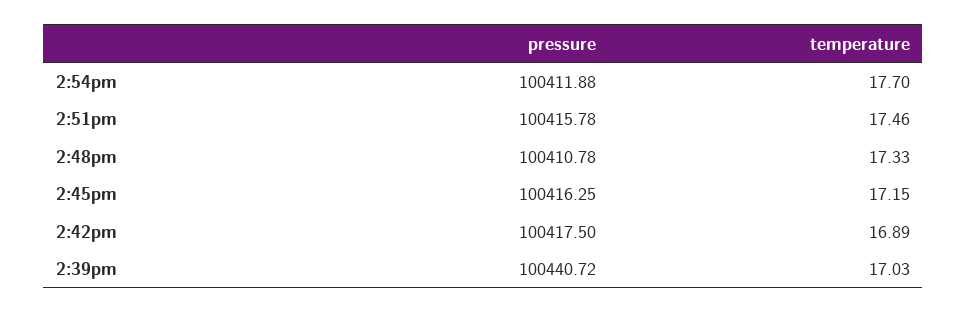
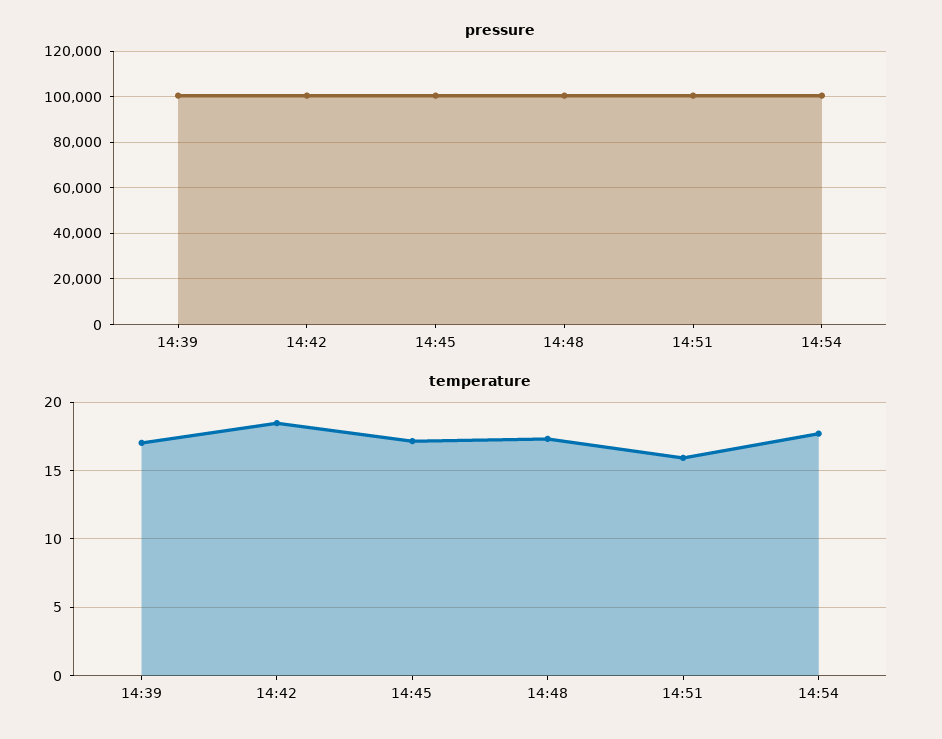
temperature, 2:51pm: 17.46 -> 16
temperature, 2:42pm: 16.89 -> 18.5

